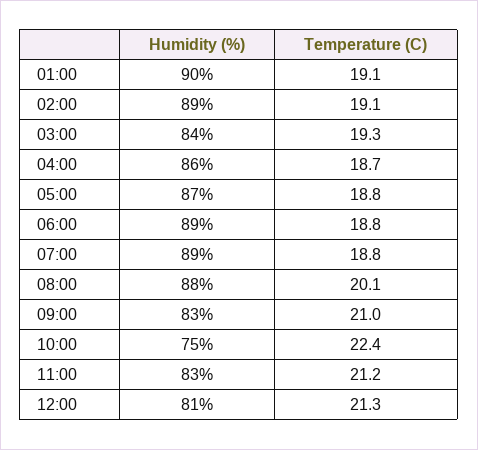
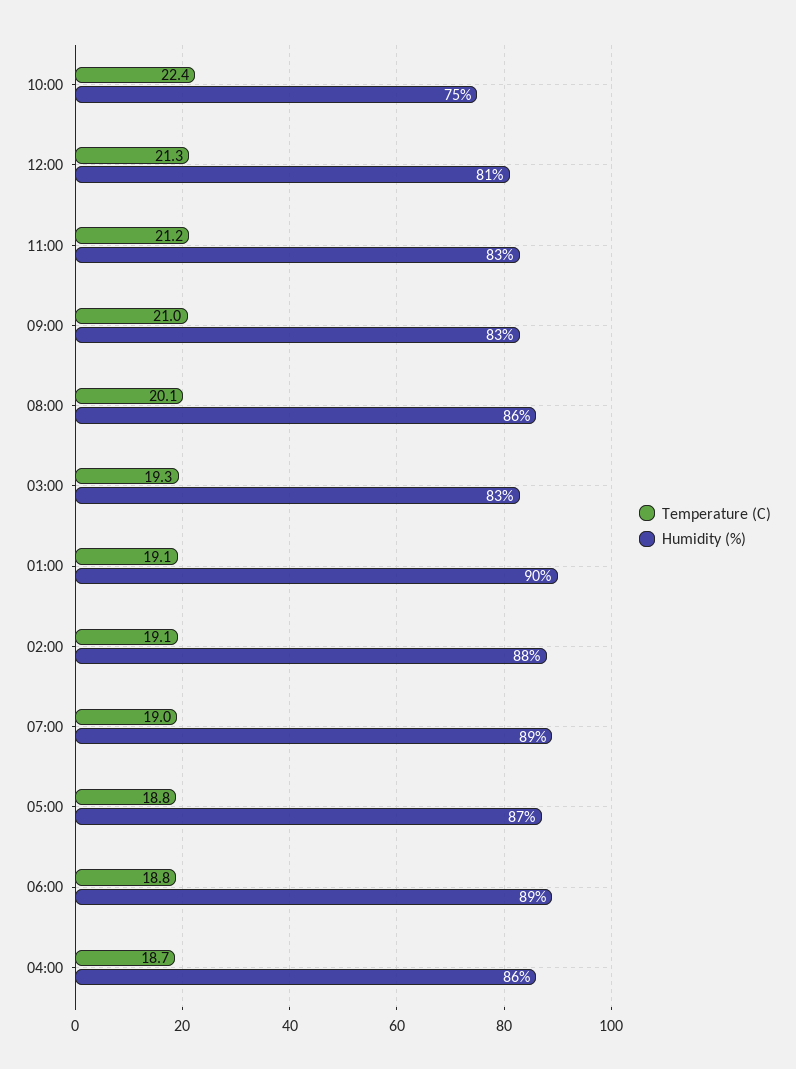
Humidity (%), 02:00: 89 -> 88
Humidity (%), 03:00: 84 -> 83
Temperature (C), 07:00: 18.8 -> 19
Humidity (%), 08:00: 88 -> 86

